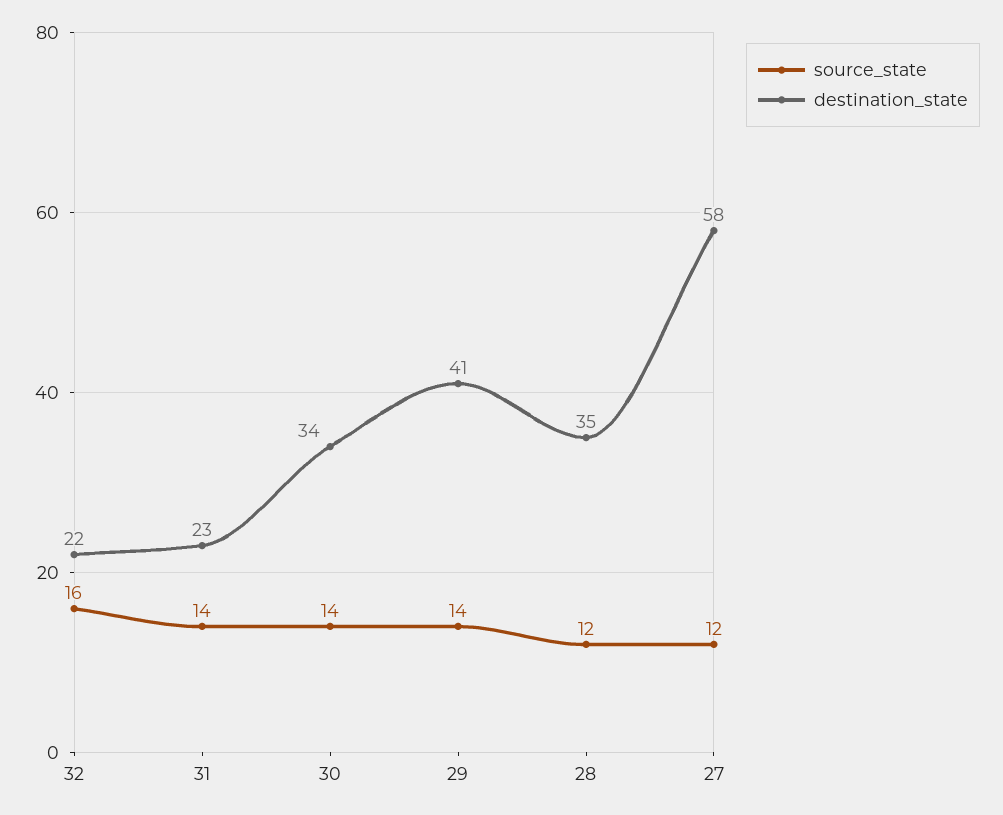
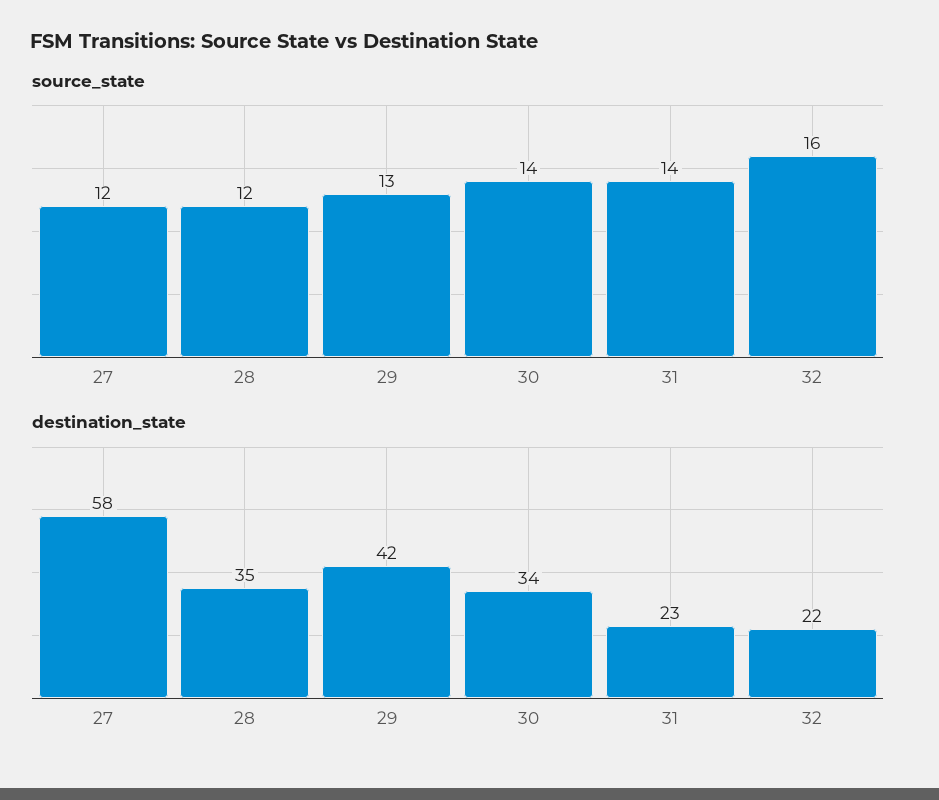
source_state, 29: 14 -> 13
destination_state, 29: 41 -> 42

